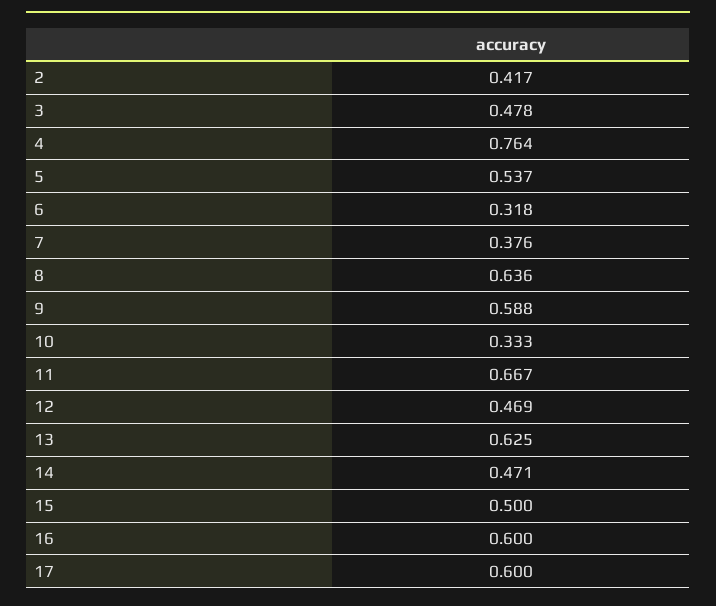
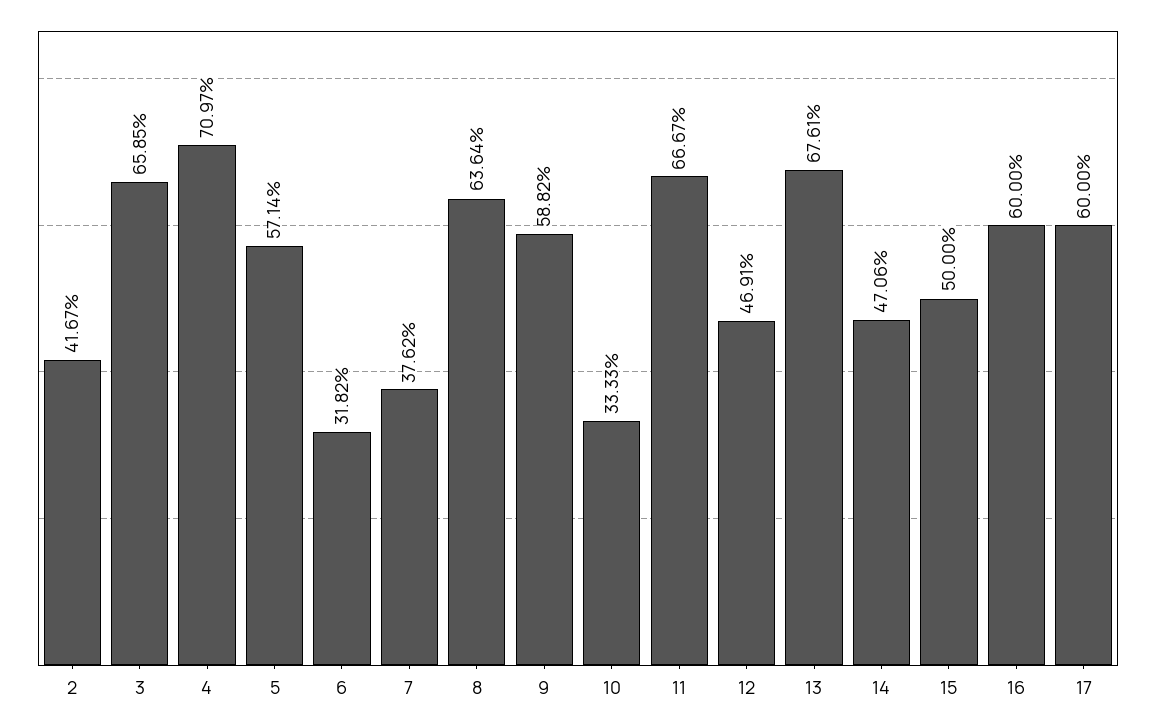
3: 0.478 -> 0.6585
4: 0.764 -> 0.7097
5: 0.537 -> 0.5714
13: 0.625 -> 0.6761

